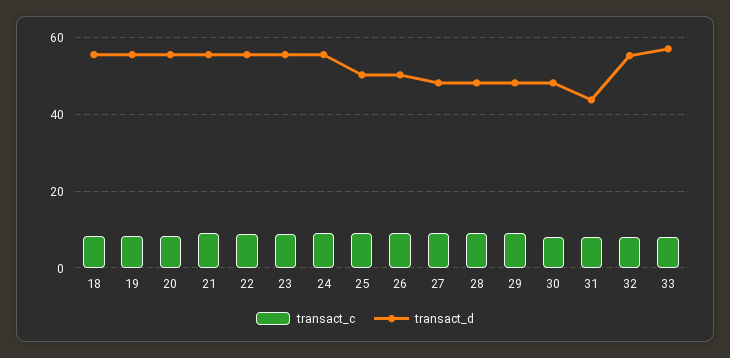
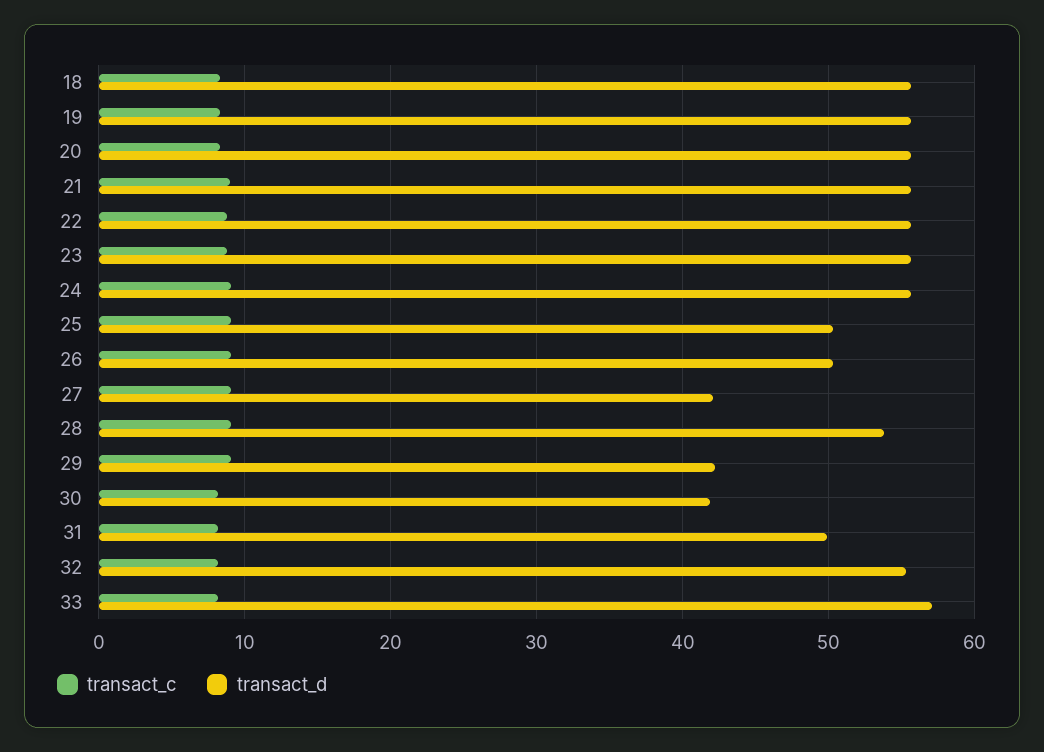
transact_d, 27: 48 -> 42
transact_d, 28: 48 -> 54
transact_d, 29: 48 -> 42
transact_d, 30: 48 -> 42
transact_d, 31: 44 -> 50

